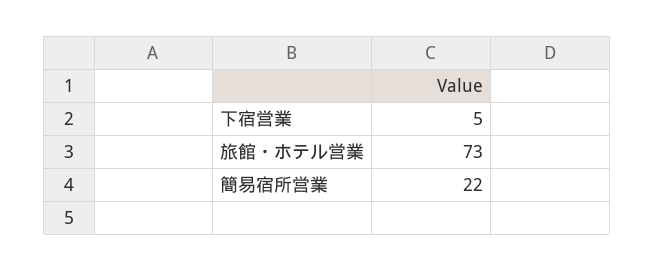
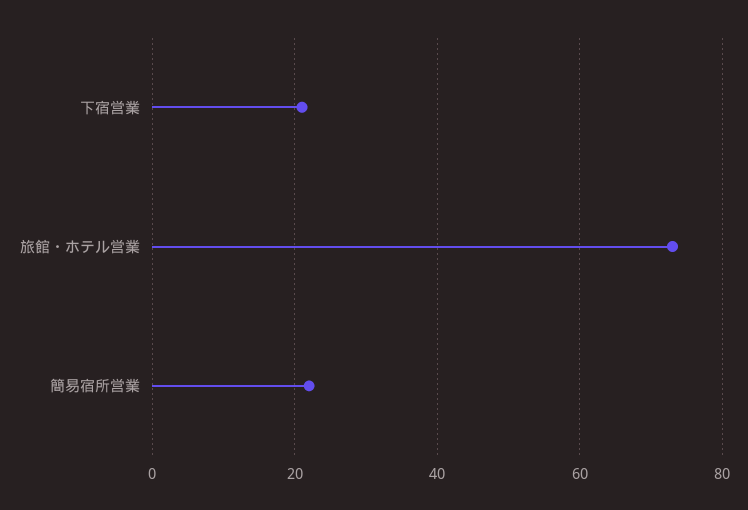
下宿営業: 5 -> 20

